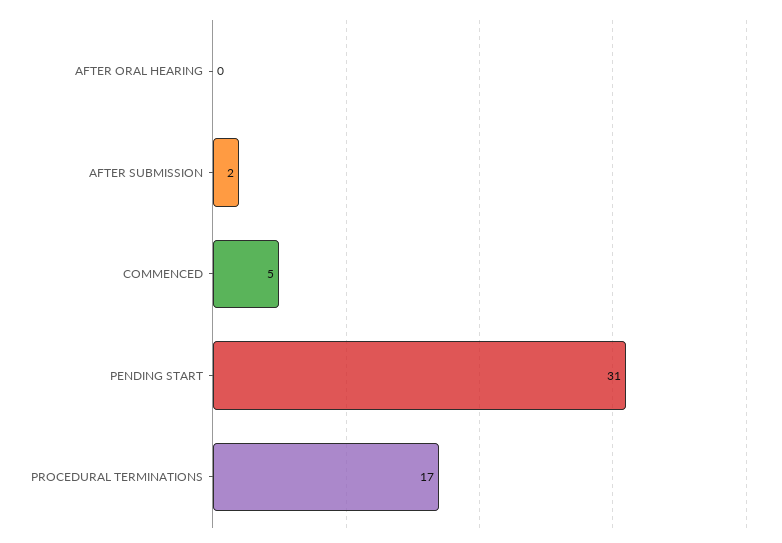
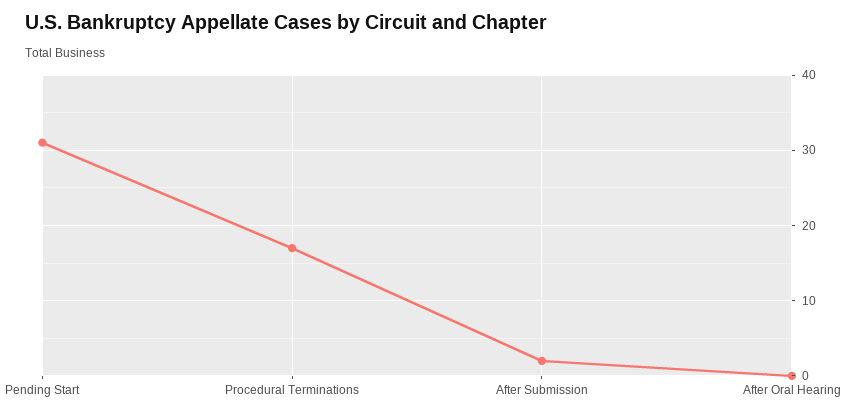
COMMENCED: 5 -> none

